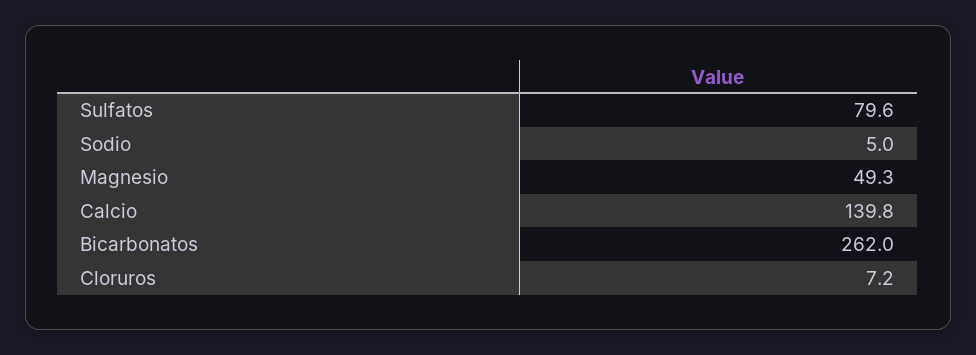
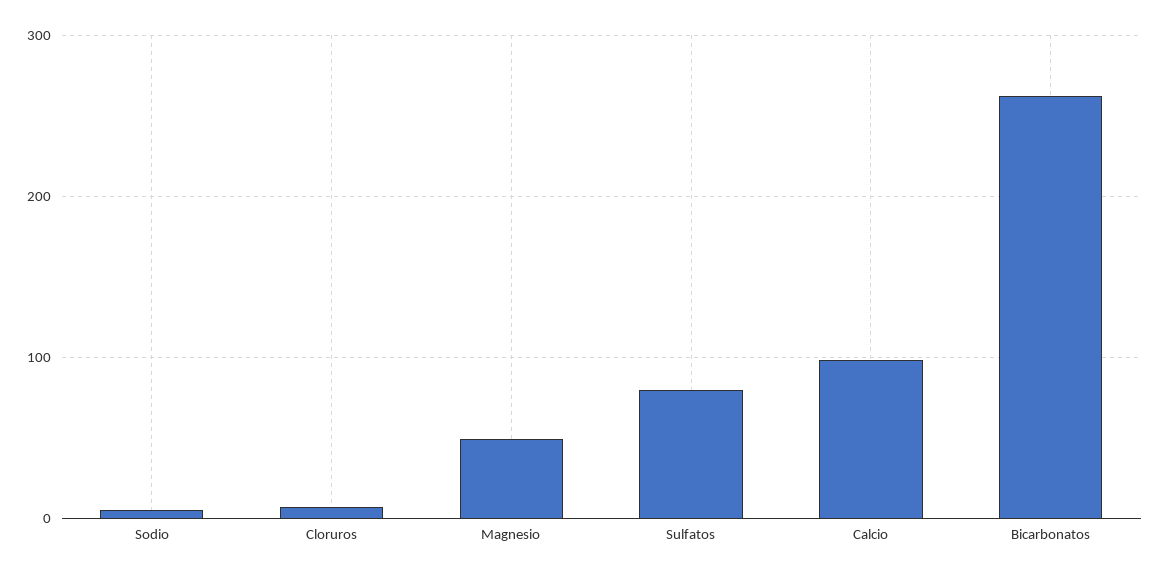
Calcio: 139.8 -> 100

